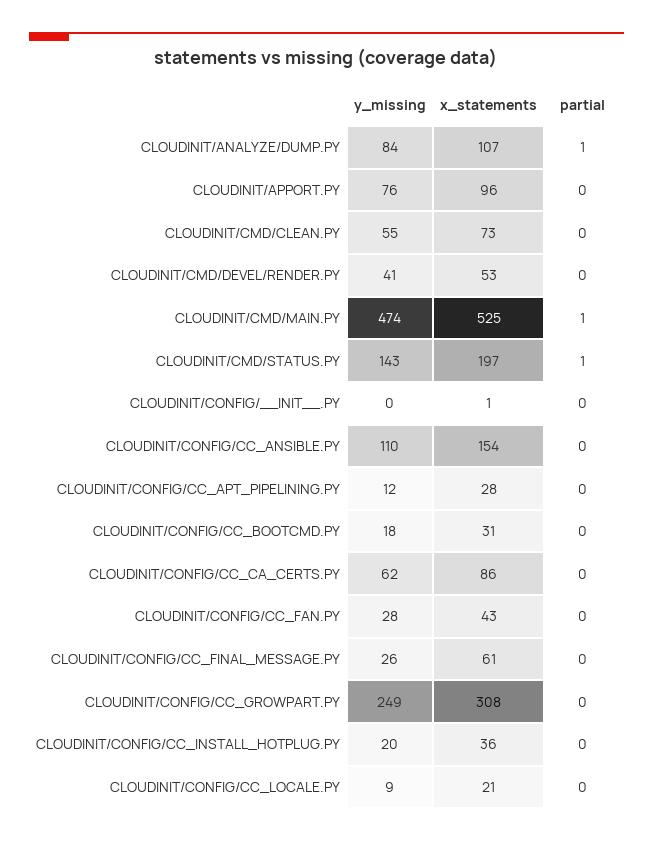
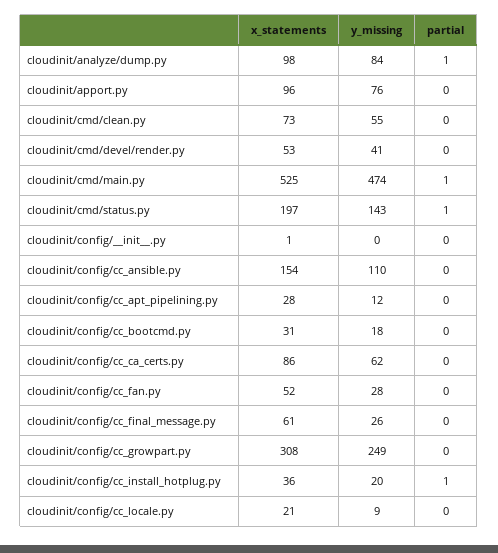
x_statements, CLOUDINIT/ANALYZE/DUMP.PY: 107 -> 98
x_statements, CLOUDINIT/CONFIG/CC_FAN.PY: 43 -> 52
partial, CLOUDINIT/CONFIG/CC_INSTALL_HOTPLUG.PY: 0 -> 1

